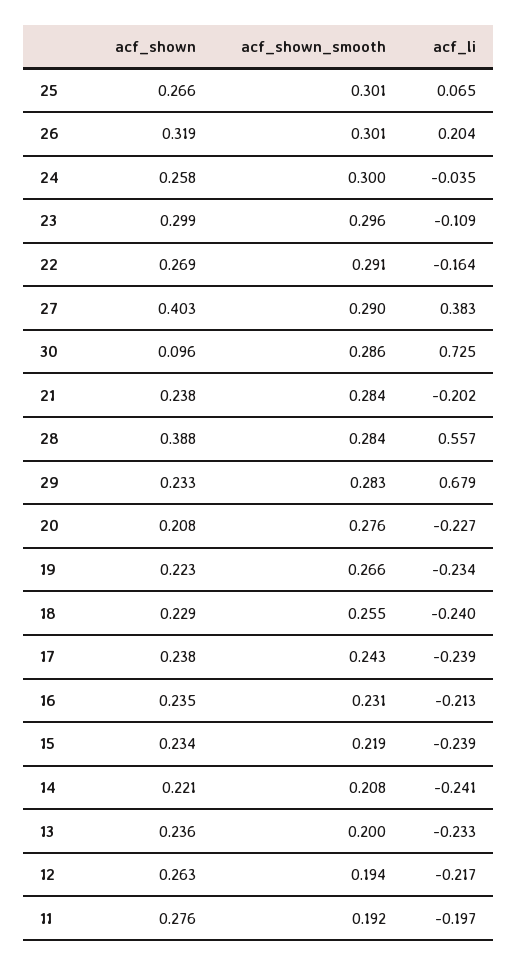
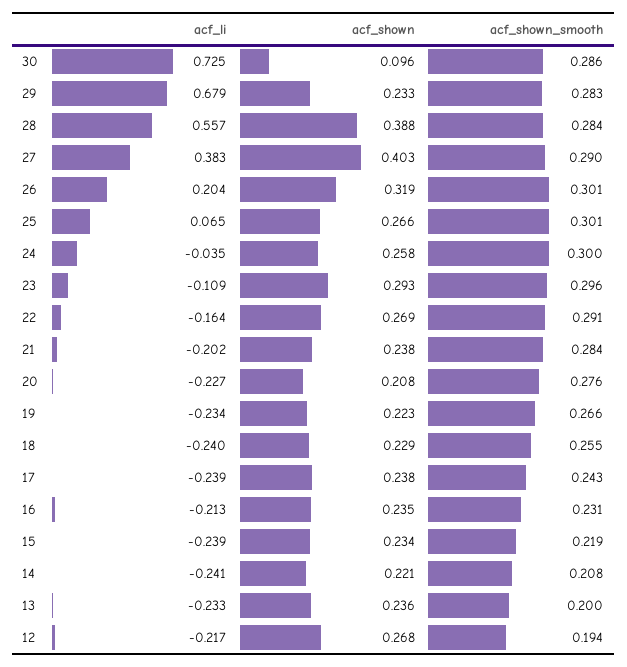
acf_shown, 23: 0.299 -> 0.293
acf_shown, 12: 0.263 -> 0.268
acf_shown, 11: 0.276 -> none
acf_shown_smooth, 11: 0.192 -> none
acf_li, 11: -0.197 -> none

